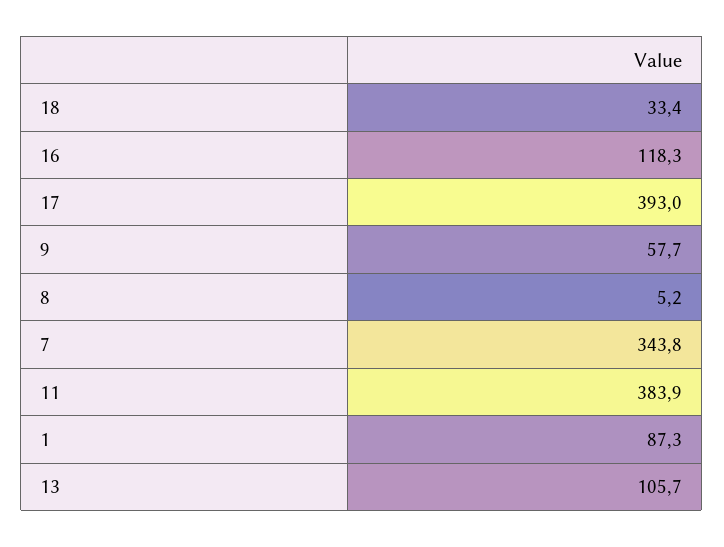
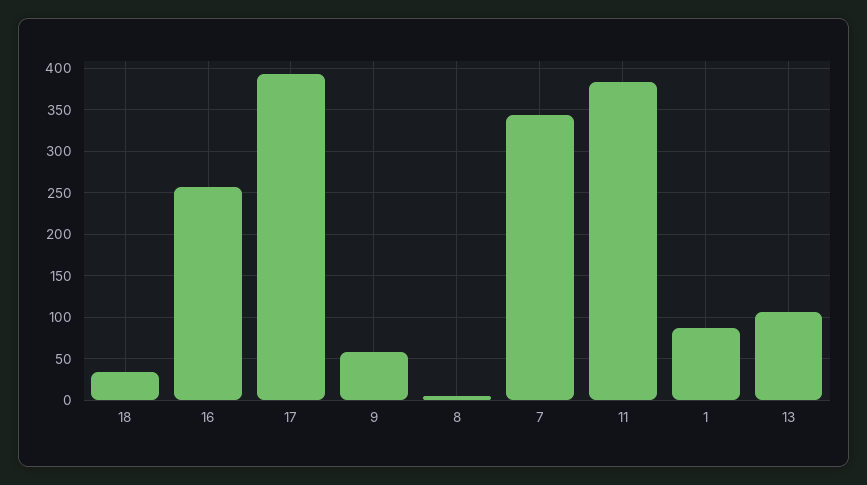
16: 118.3 -> 260

